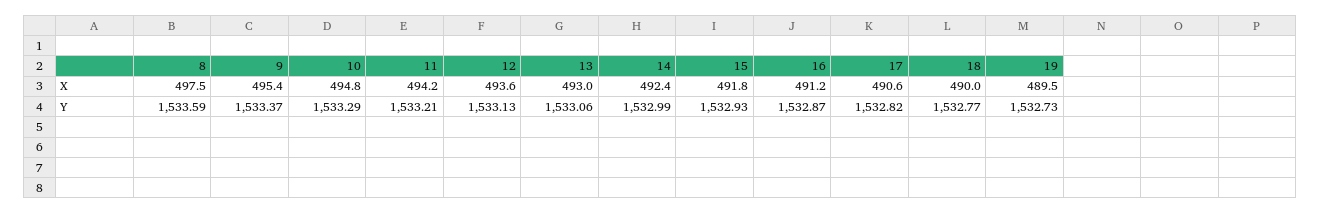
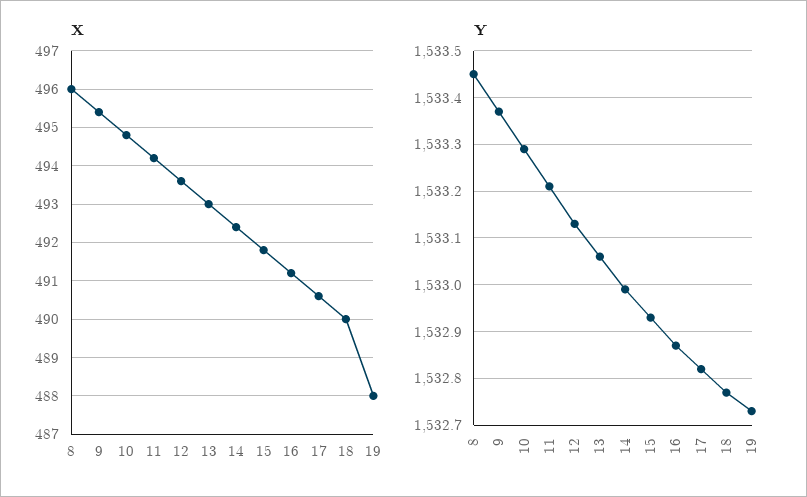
X, 8: 497.5 -> 496
X, 19: 489.5 -> 488
Y, 8: 1533.59 -> 1533.45

